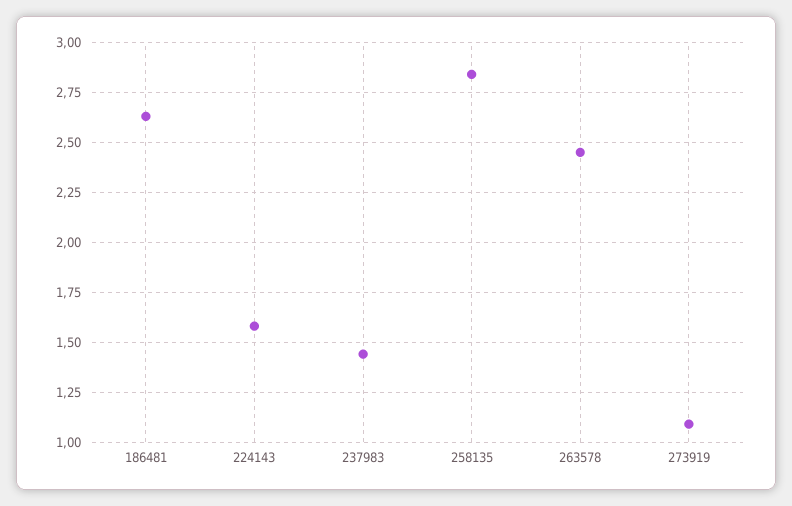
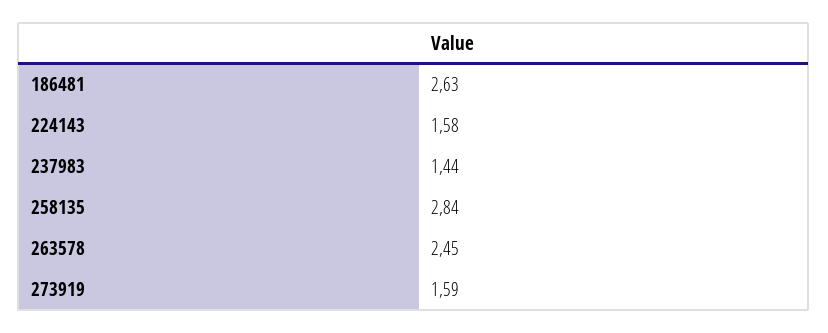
273919: 1.1 -> 1.59

